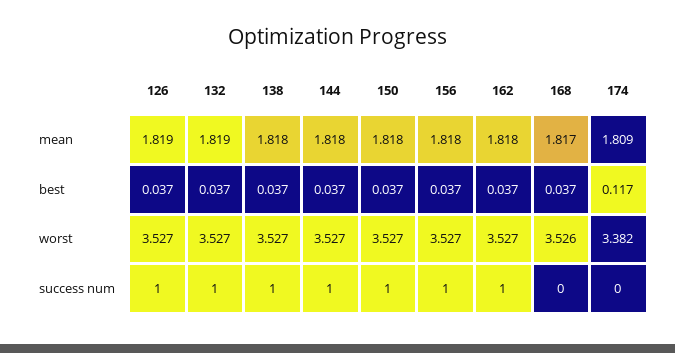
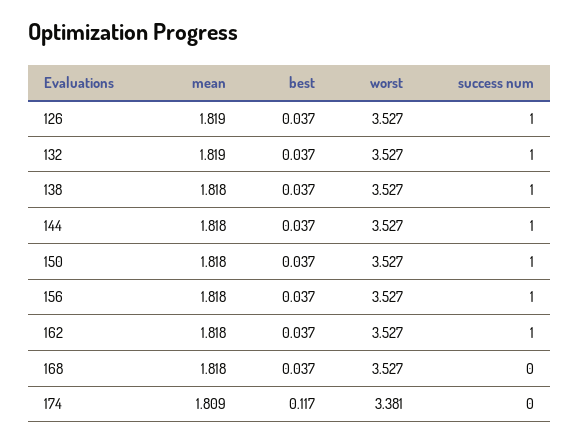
168, mean: 1.817 -> 1.818
168, worst: 3.526 -> 3.527
174, worst: 3.382 -> 3.381

